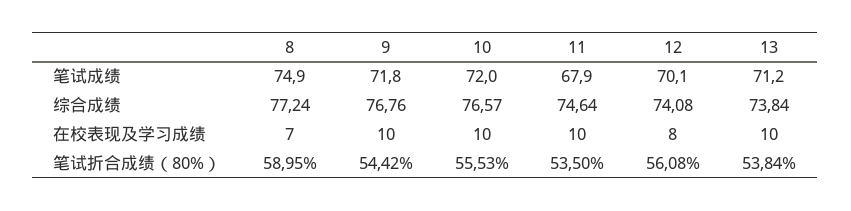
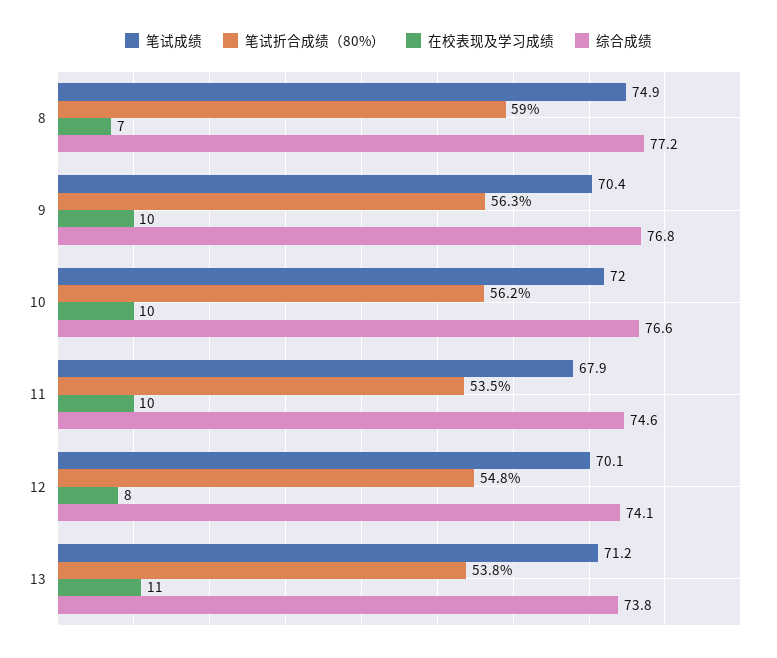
笔试成绩, 9: 71.8 -> 70.4
在校表现及学习成绩, 13: 10 -> 11
笔试折合成绩（80%）, 9: 54.42 -> 56.3
笔试折合成绩（80%）, 10: 55.53 -> 56.2
笔试折合成绩（80%）, 12: 56.08 -> 54.8

